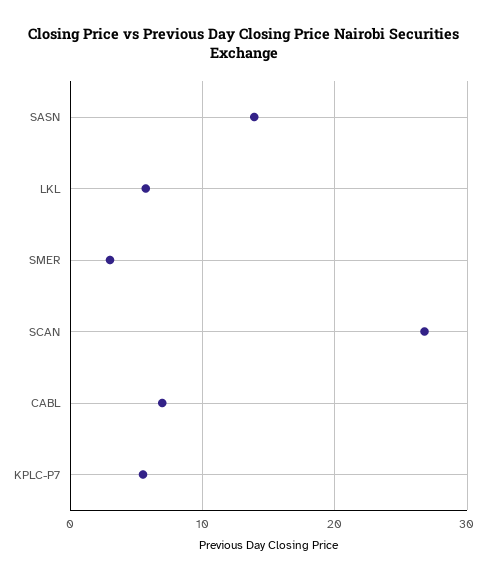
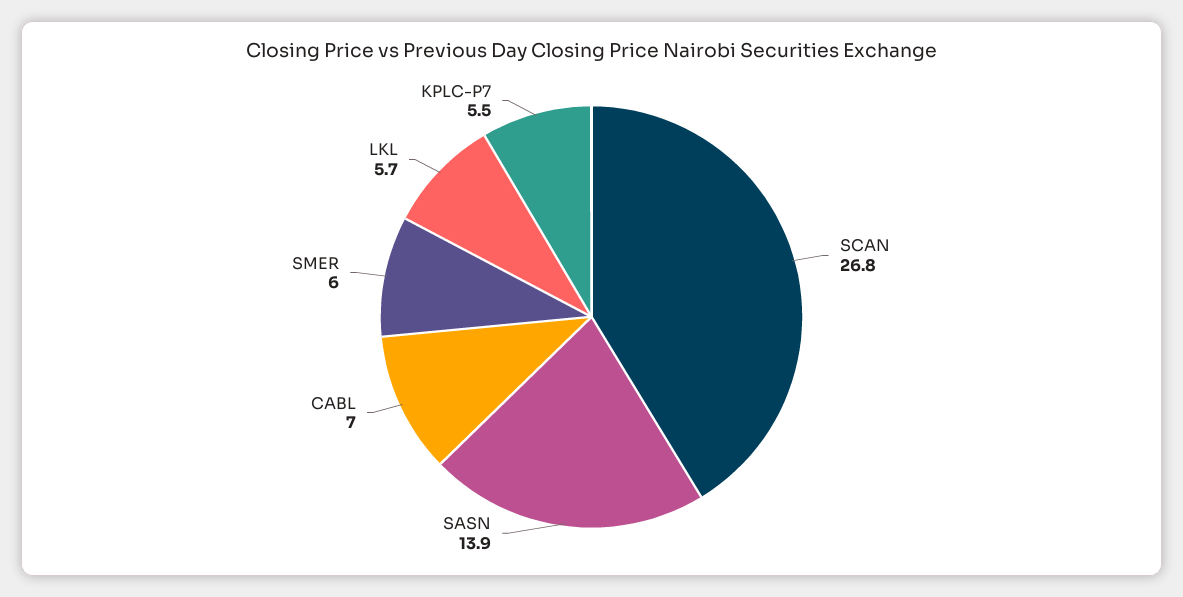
SMER: 3 -> 6

